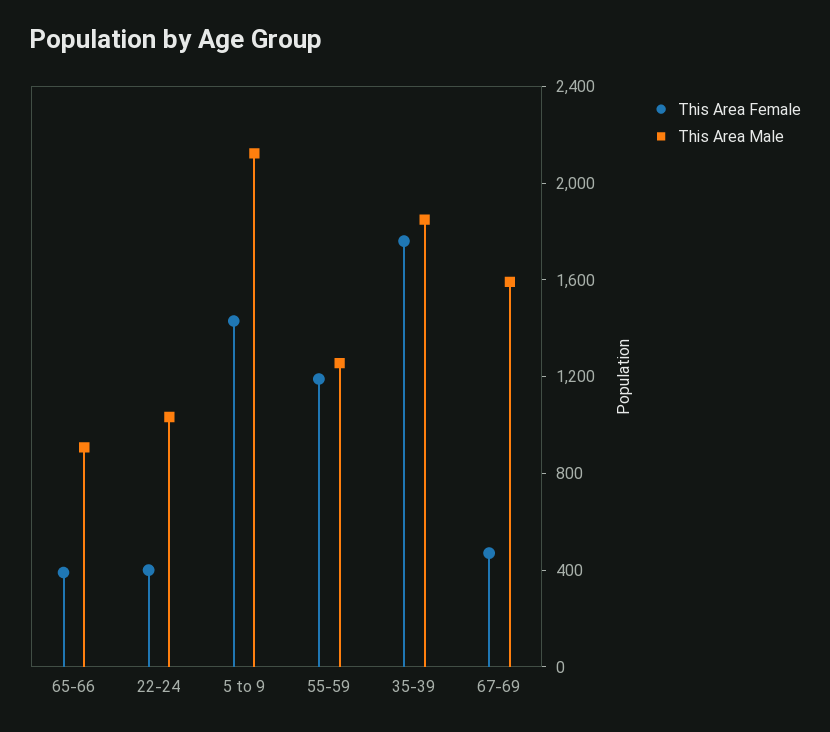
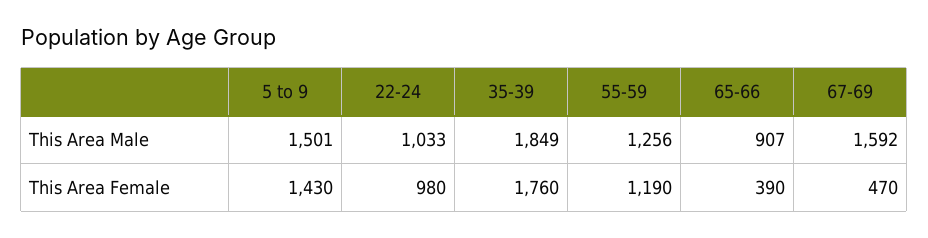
This Area Female, 22-24: 400 -> 980
This Area Male, 5 to 9: 2100 -> 1501

